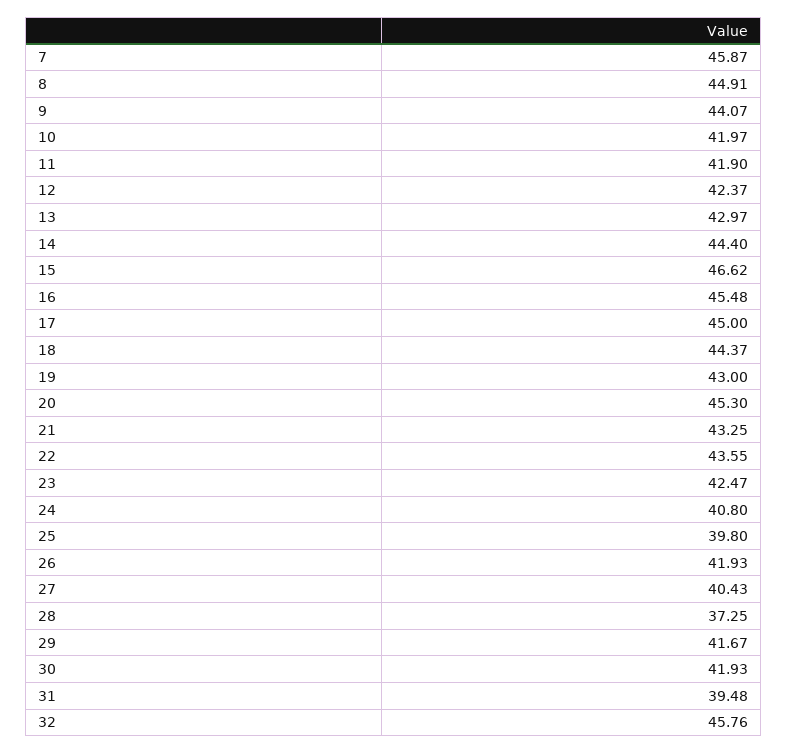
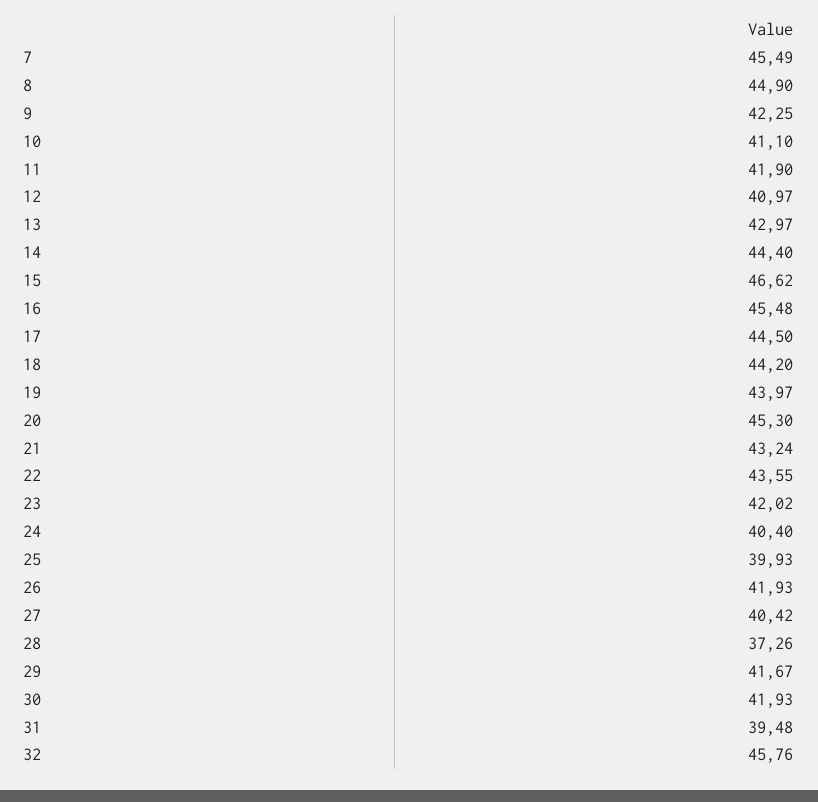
7: 45.87 -> 45.49
8: 44.91 -> 44.9
9: 44.07 -> 42.25
10: 41.97 -> 41.1
12: 42.37 -> 40.97
17: 45 -> 44.5
18: 44.37 -> 44.2
19: 43 -> 43.97
21: 43.25 -> 43.24
23: 42.47 -> 42.02
24: 40.8 -> 40.4
25: 39.8 -> 39.93
27: 40.43 -> 40.42
28: 37.25 -> 37.26

